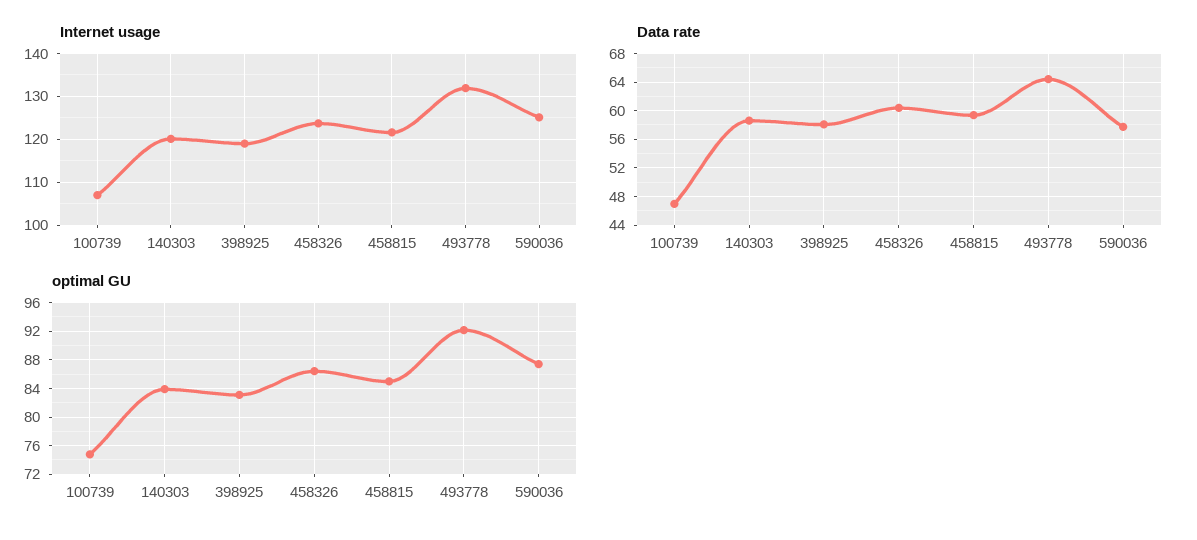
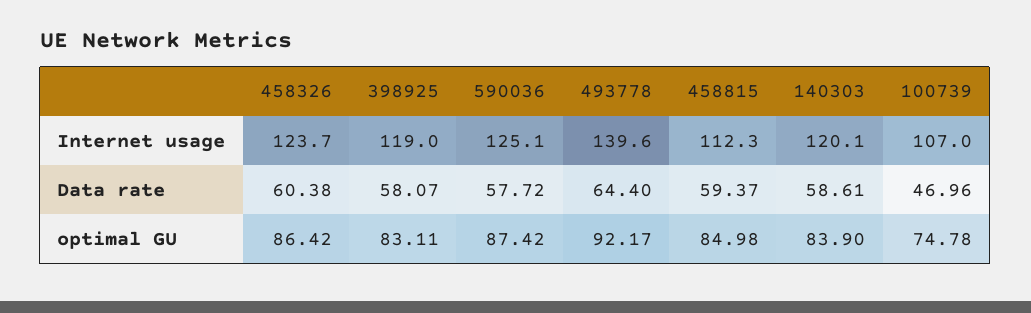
Internet usage, 458815: 122 -> 112.3
Internet usage, 493778: 132 -> 139.6

